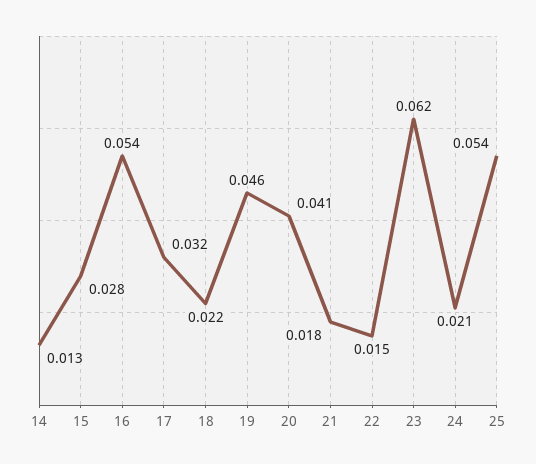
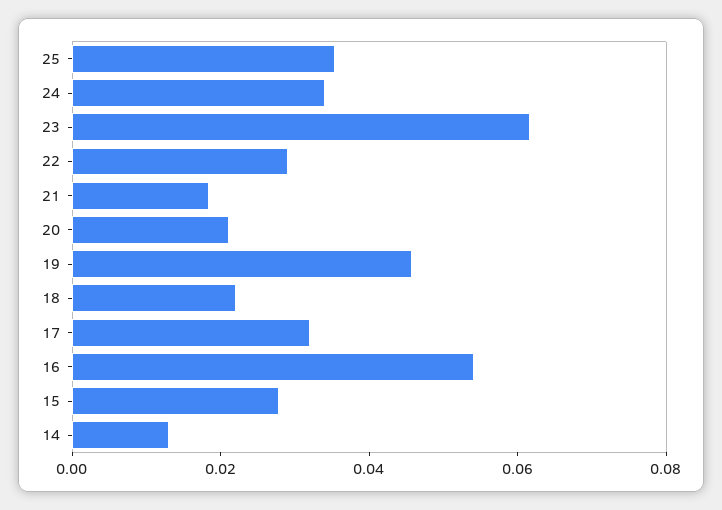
20: 0.041 -> 0.02
22: 0.015 -> 0.03
24: 0.021 -> 0.035
25: 0.054 -> 0.035

